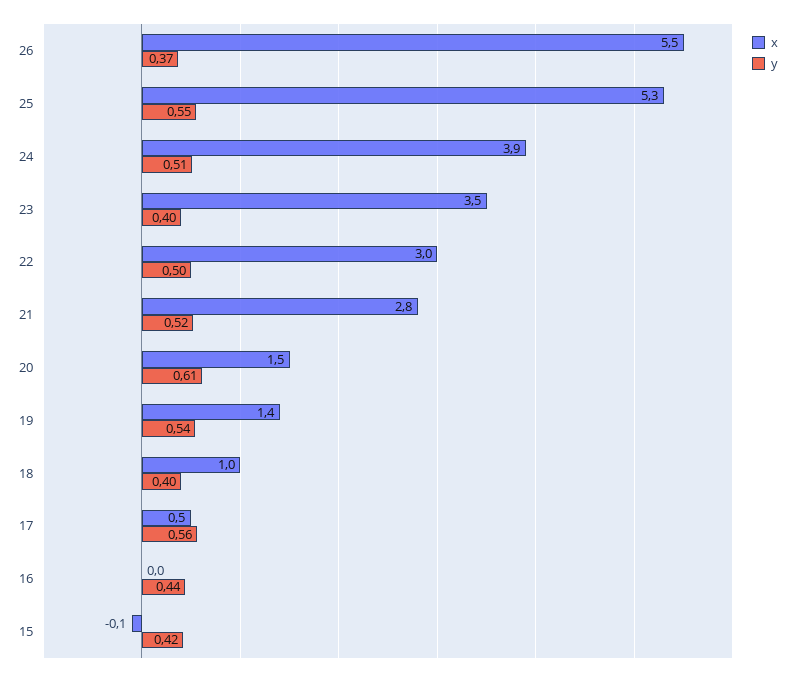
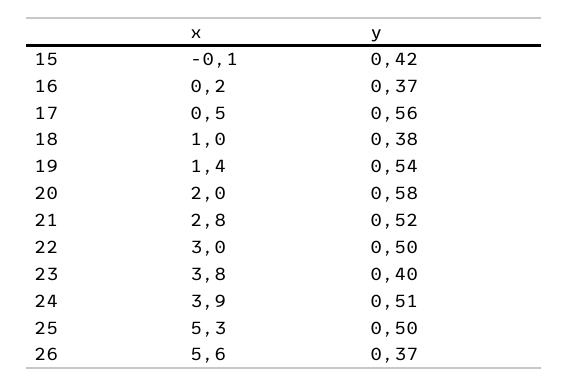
x, 26: 5.5 -> 5.6
y, 25: 0.55 -> 0.5
x, 23: 3.5 -> 3.8
x, 20: 1.5 -> 2
y, 20: 0.61 -> 0.58
y, 18: 0.4 -> 0.38
x, 16: 0 -> 0.2
y, 16: 0.44 -> 0.37

